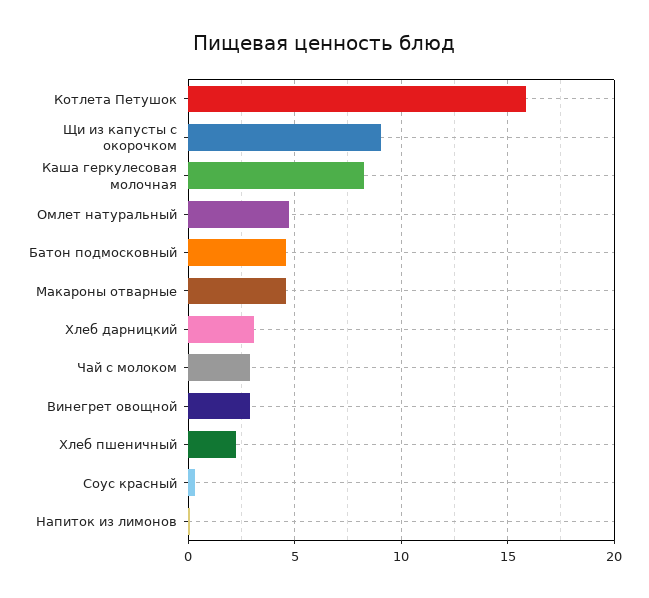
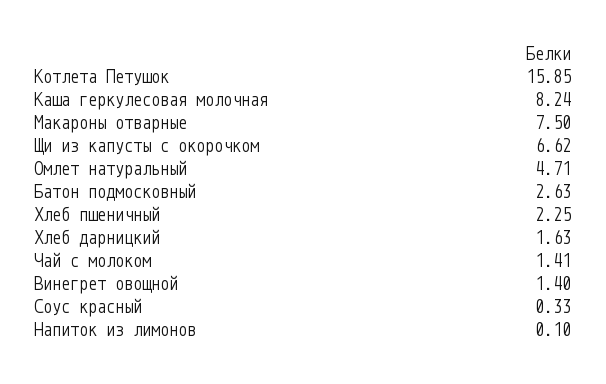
Щи из капусты с окорочком: 9 -> 6.62
Батон подмосковный: 4.5 -> 2.63
Макароны отварные: 4.5 -> 7.5
Хлеб дарницкий: 3 -> 1.63
Чай с молоком: 3 -> 1.41
Винегрет овощной: 3 -> 1.4

